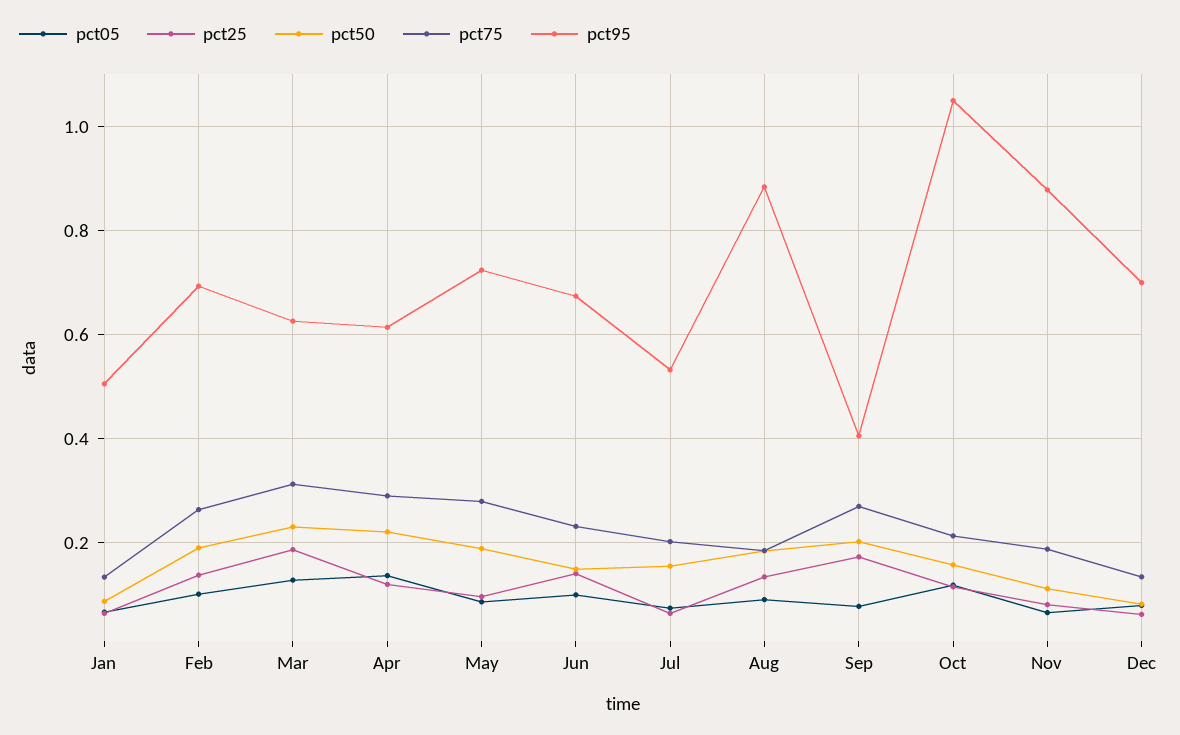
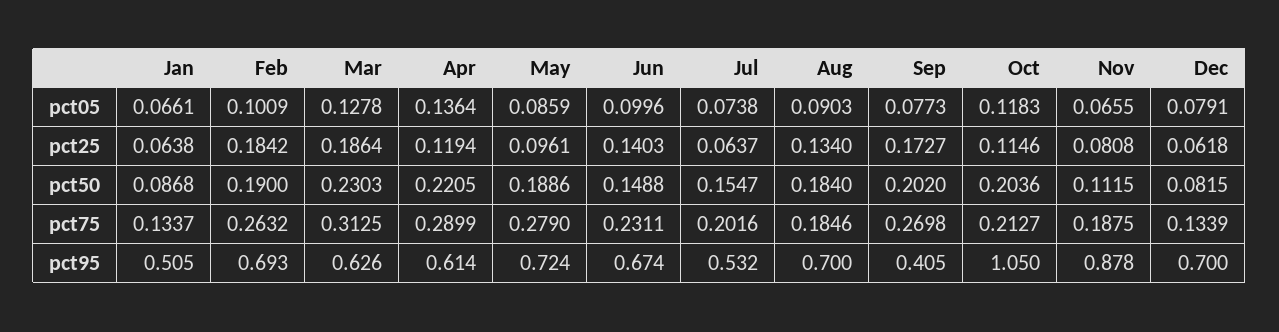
pct25, Feb: 0.14 -> 0.1842
pct95, Aug: 0.88 -> 0.7
pct50, Oct: 0.16 -> 0.2036

